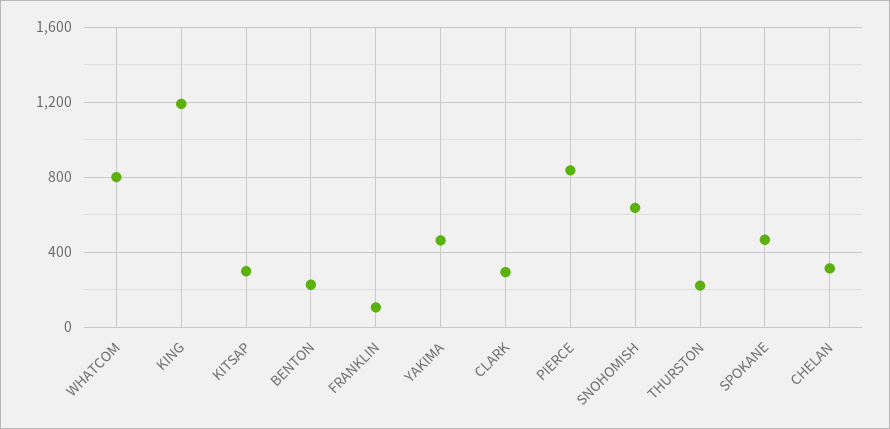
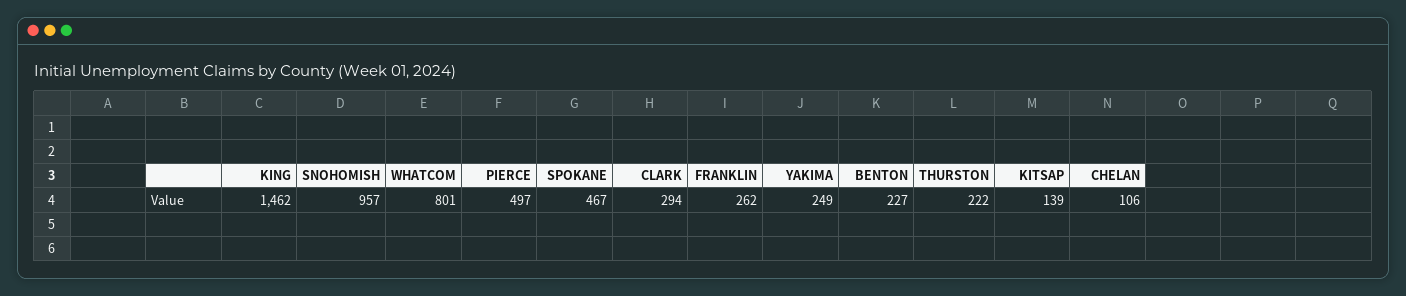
KING: 1200 -> 1462
KITSAP: 300 -> 139
FRANKLIN: 100 -> 262
YAKIMA: 450 -> 249
PIERCE: 850 -> 497
SNOHOMISH: 650 -> 957
CHELAN: 300 -> 106

